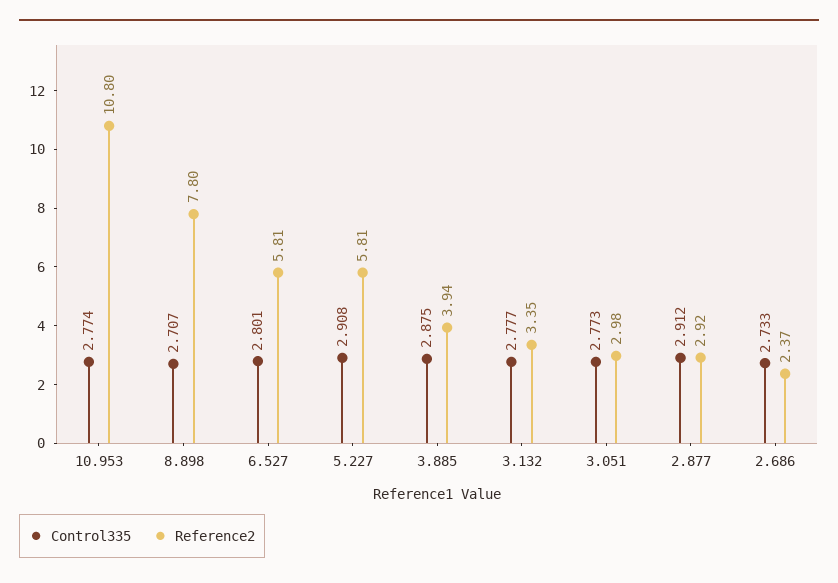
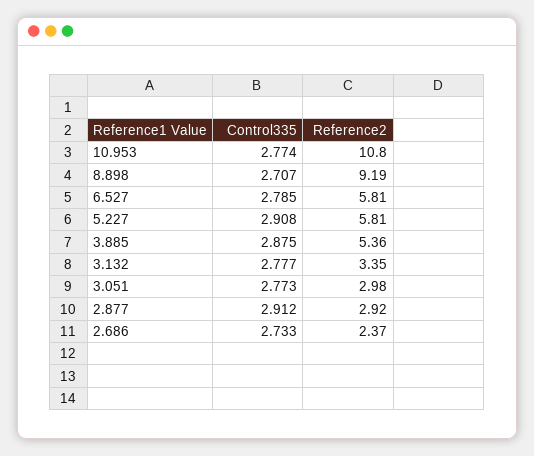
Reference2, 8.898: 7.8 -> 9.19
Control335, 6.527: 2.801 -> 2.785
Reference2, 3.885: 3.94 -> 5.36

